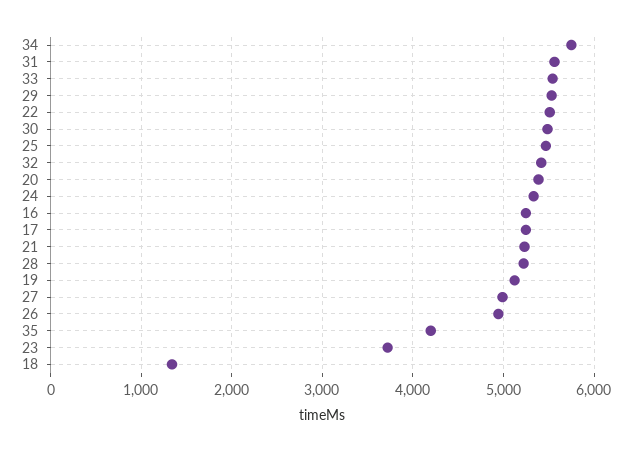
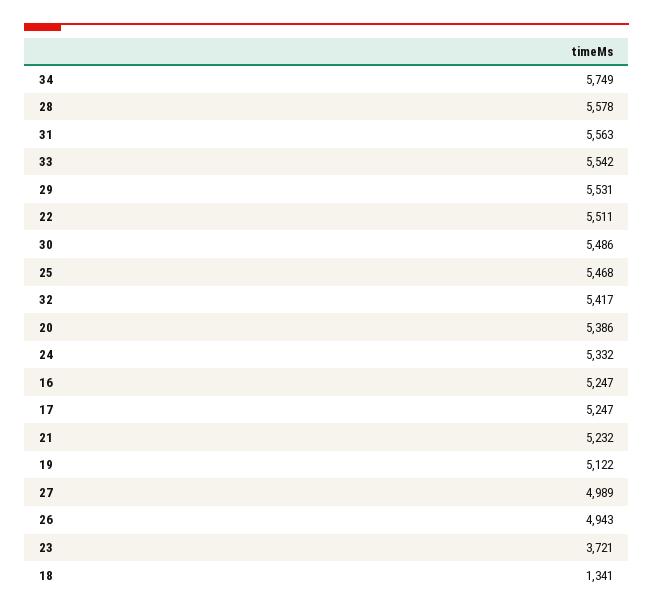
28: 5200 -> 5578
35: 4200 -> none

